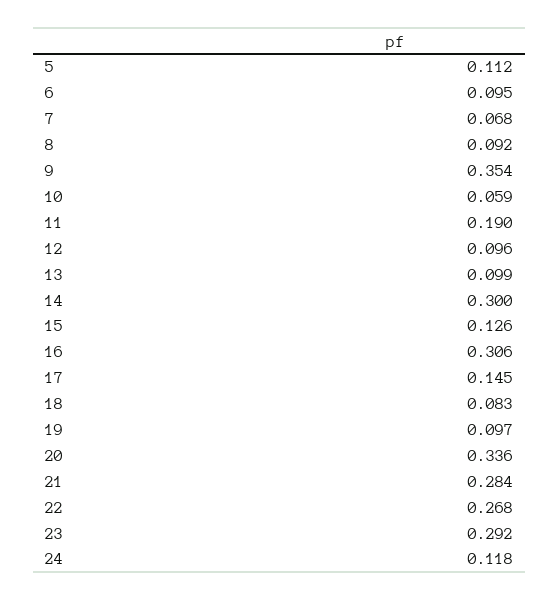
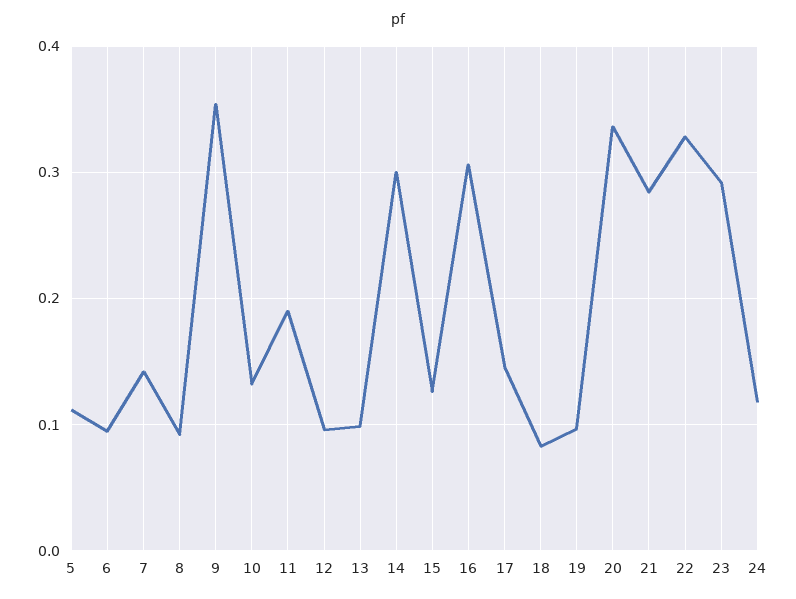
7: 0.068 -> 0.14
10: 0.059 -> 0.13
22: 0.268 -> 0.33

